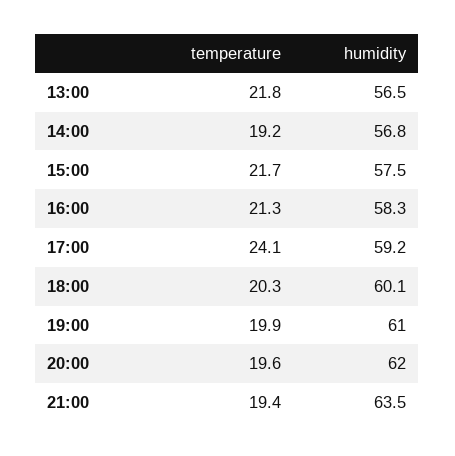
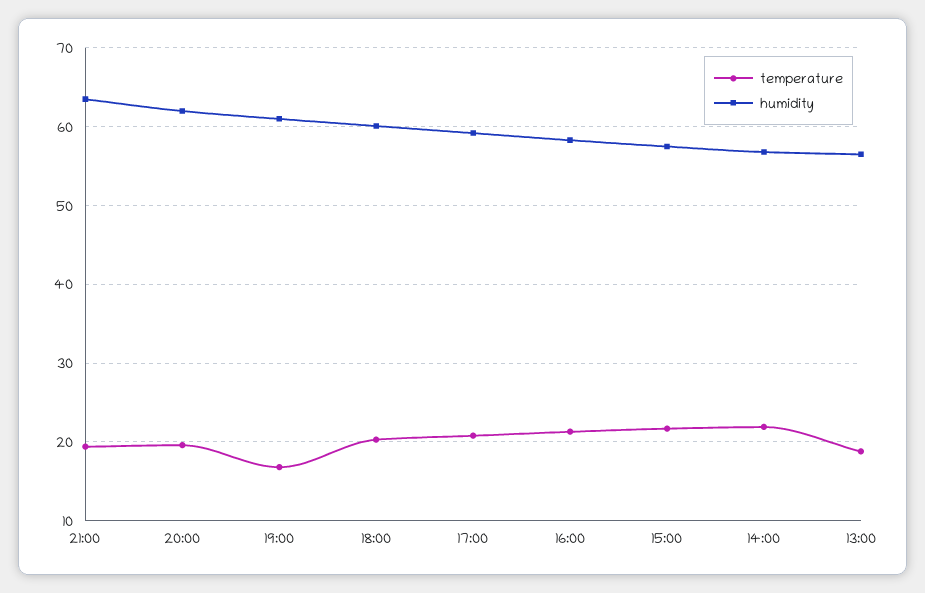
temperature, 13:00: 21.8 -> 19
temperature, 14:00: 19.2 -> 22
temperature, 17:00: 24.1 -> 21
temperature, 19:00: 19.9 -> 17

